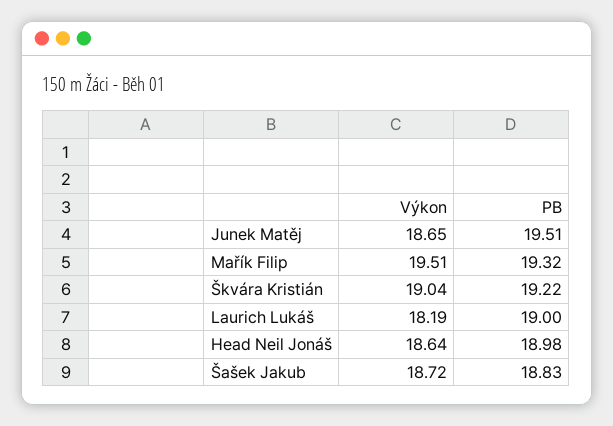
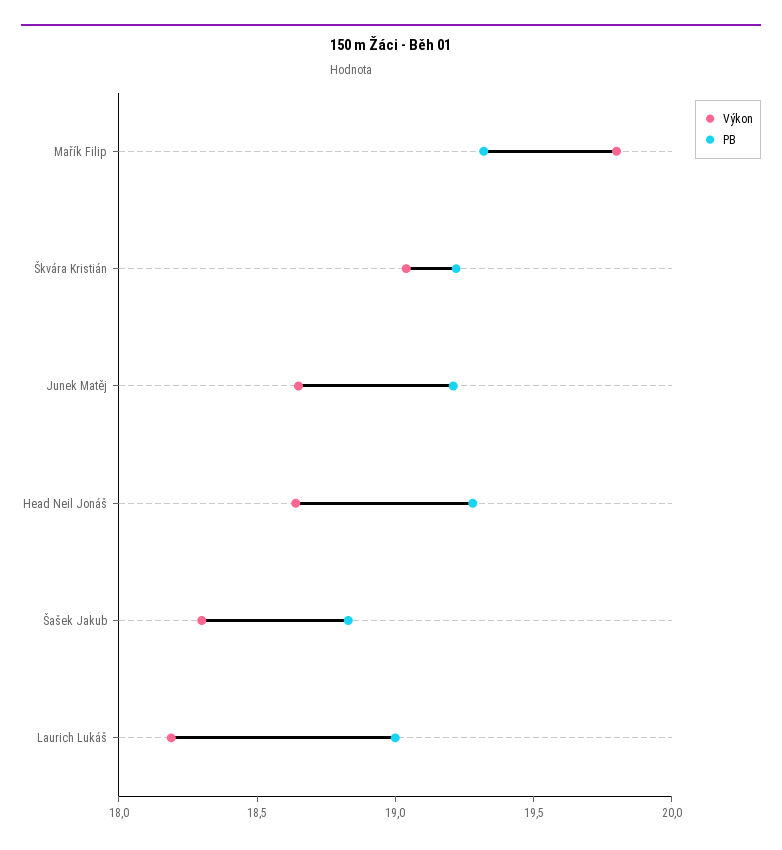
PB, Junek Matěj: 19.51 -> 19.2
Výkon, Mařík Filip: 19.51 -> 19.8
PB, Head Neil Jonáš: 18.98 -> 19.3
Výkon, Šašek Jakub: 18.72 -> 18.3

